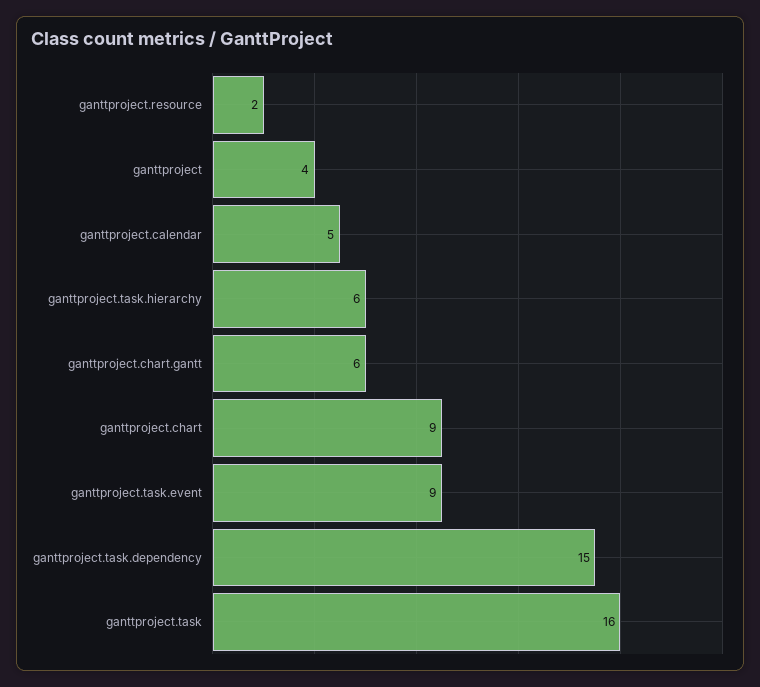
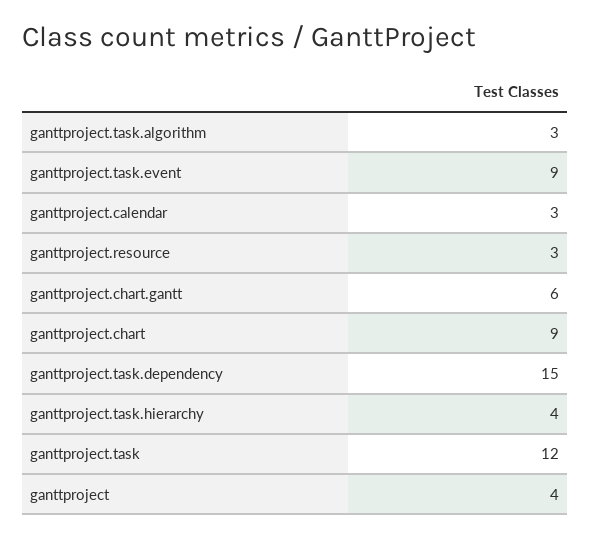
ganttproject.resource: 2 -> 3
ganttproject.calendar: 5 -> 3
ganttproject.task.hierarchy: 6 -> 4
ganttproject.task: 16 -> 12
ganttproject.task.algorithm: none -> 3

